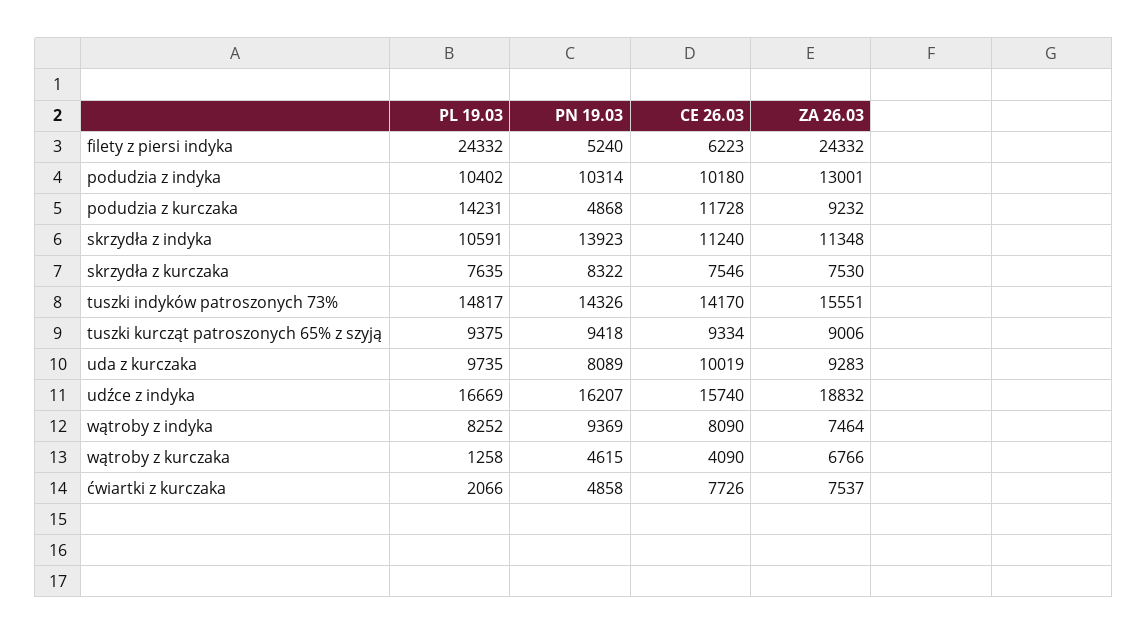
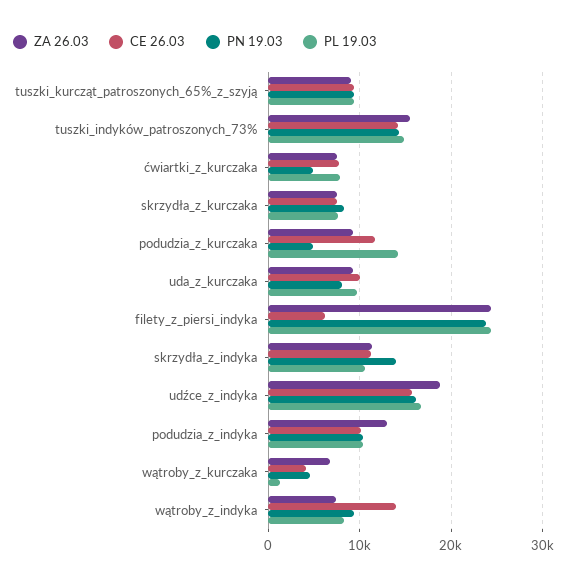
PN 19.03, filety z piersi indyka: 5240 -> 24000
CE 26.03, wątroby z indyka: 8090 -> 14000
PL 19.03, ćwiartki z kurczaka: 2066 -> 8000

